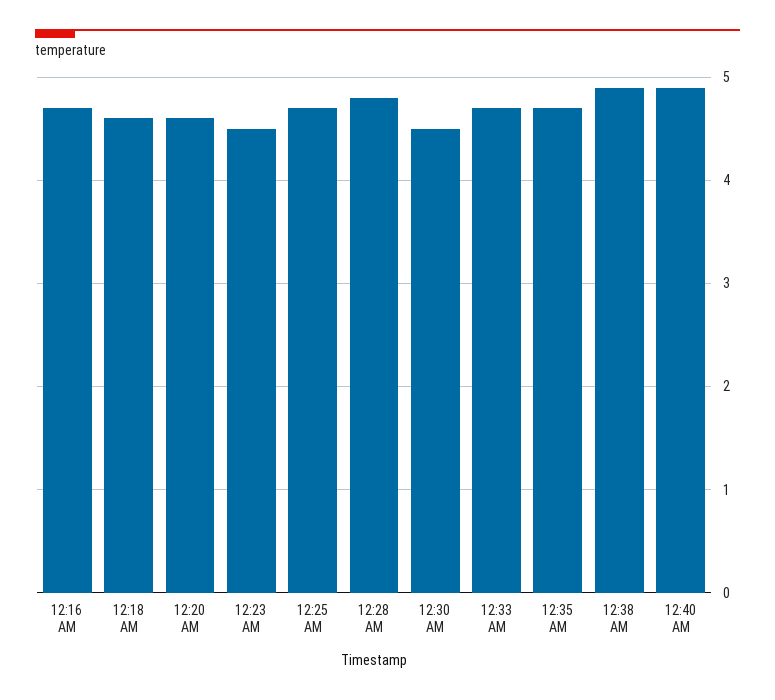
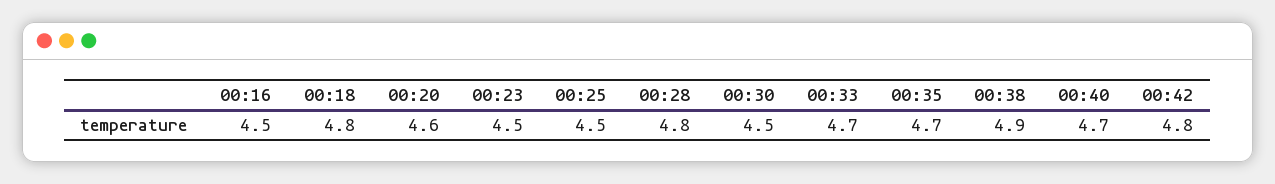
12:16 AM: 4.7 -> 4.5
12:18 AM: 4.6 -> 4.8
12:25 AM: 4.7 -> 4.5
12:40 AM: 4.9 -> 4.7
00:42: none -> 4.8

